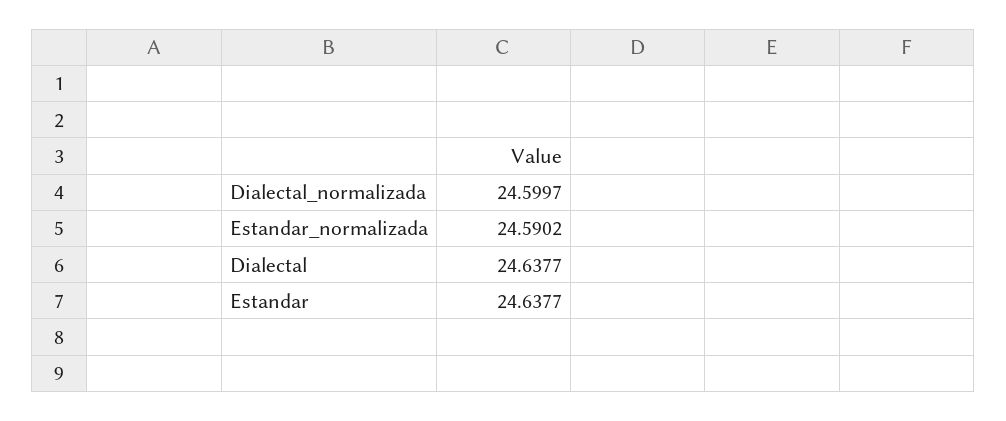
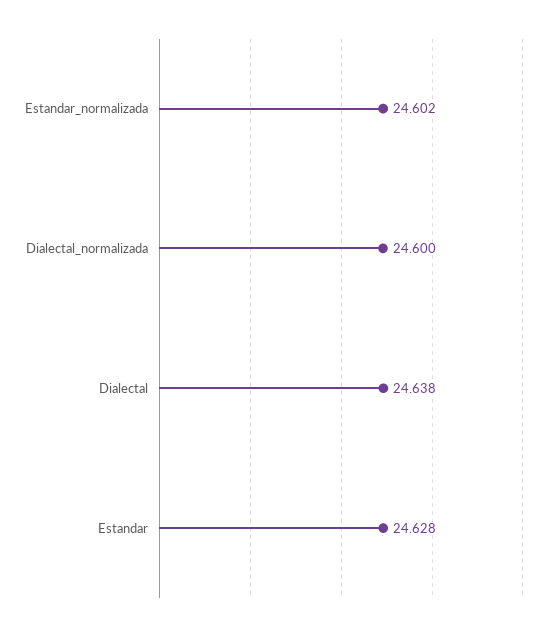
Estandar_normalizada: 24.5902 -> 24.602
Estandar: 24.6377 -> 24.628

